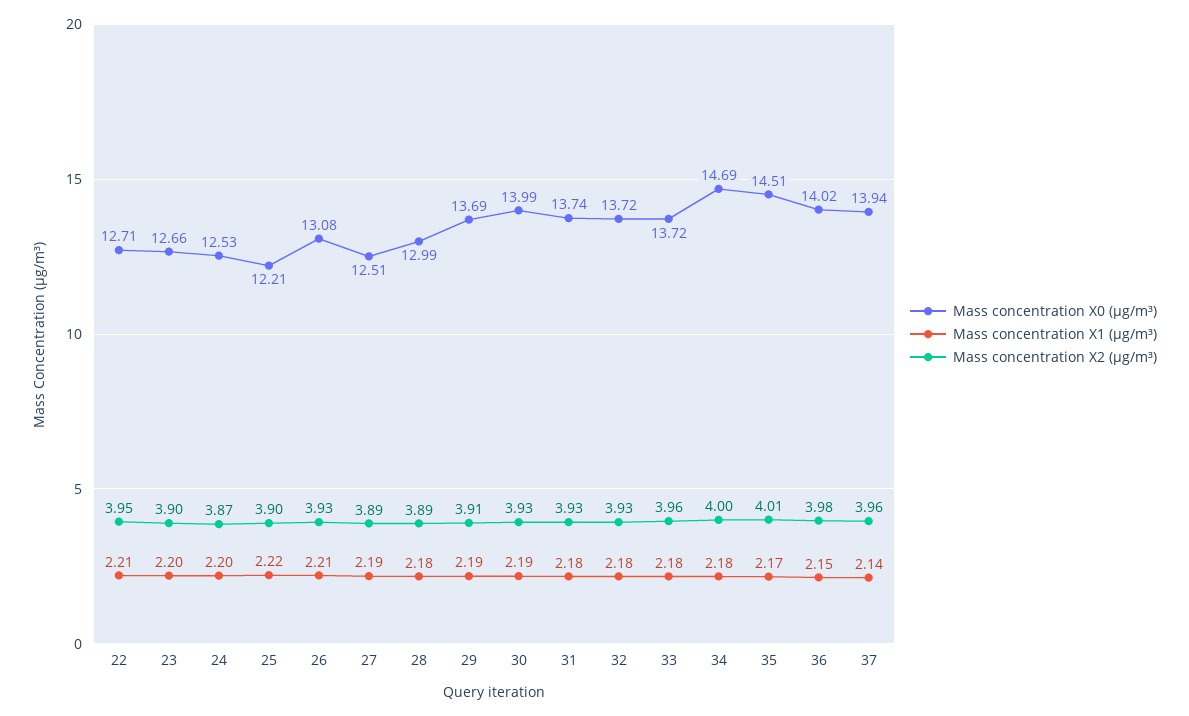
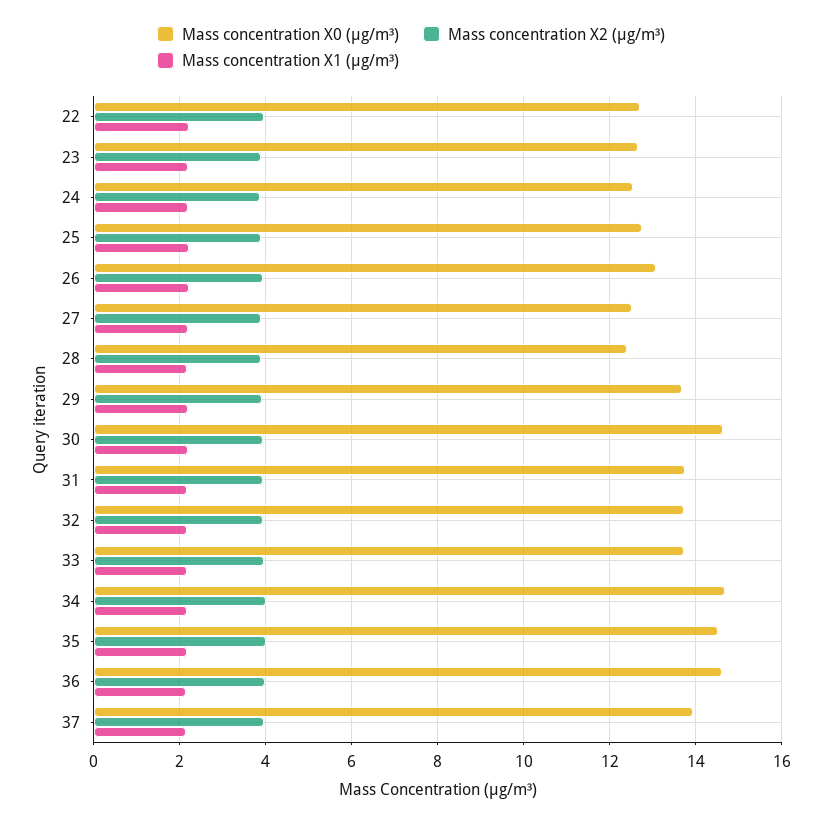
Mass concentration X0 (μg/m³), 25: 12.21 -> 12.8
Mass concentration X0 (μg/m³), 28: 12.99 -> 12.4
Mass concentration X0 (μg/m³), 30: 13.99 -> 14.6
Mass concentration X0 (μg/m³), 36: 14.02 -> 14.6

